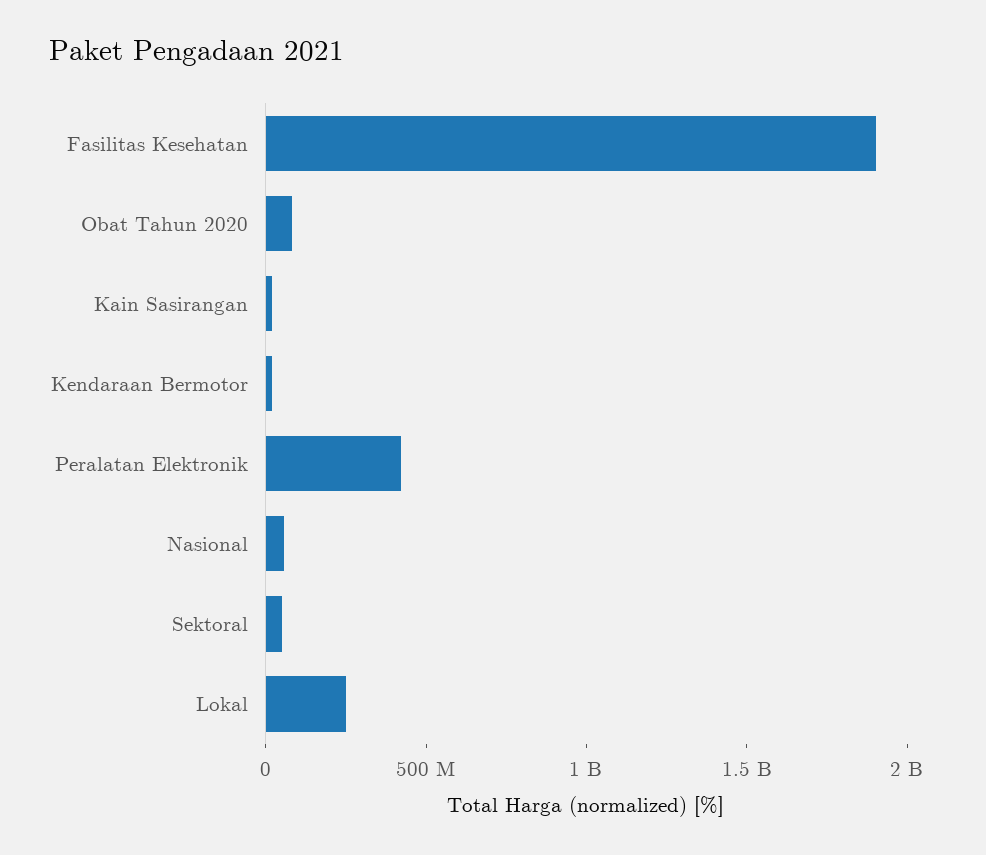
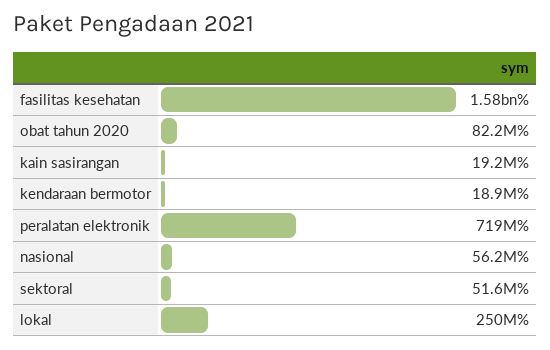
Fasilitas Kesehatan: 1900000000 -> 1580000000
Peralatan Elektronik: 400000000 -> 719000000

